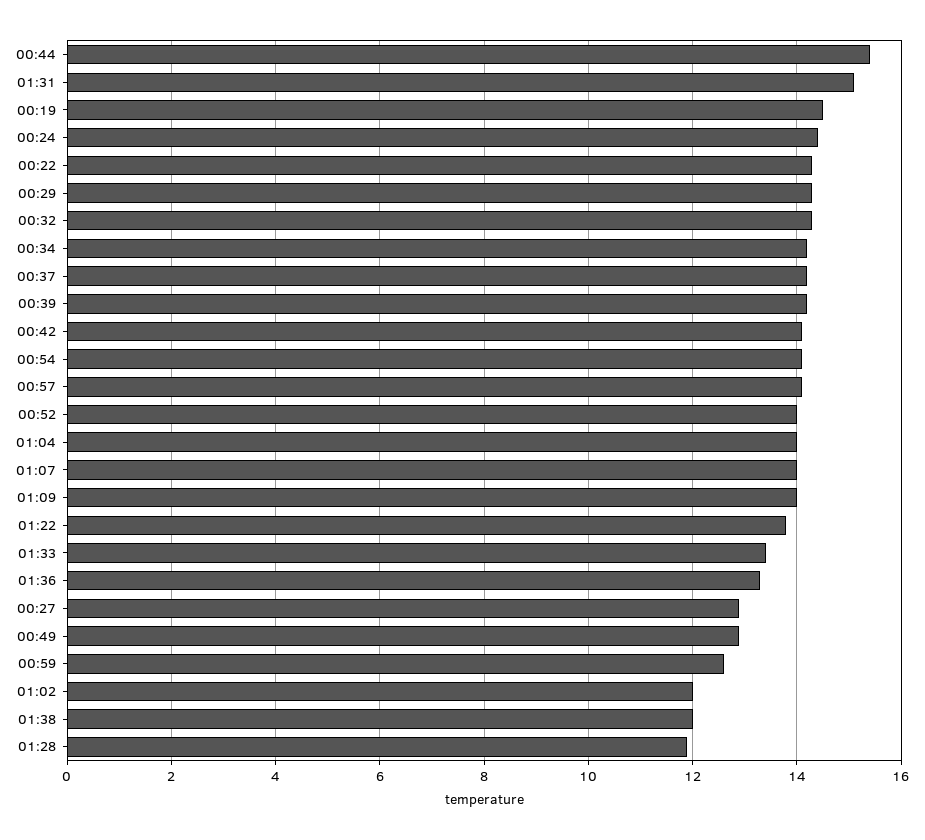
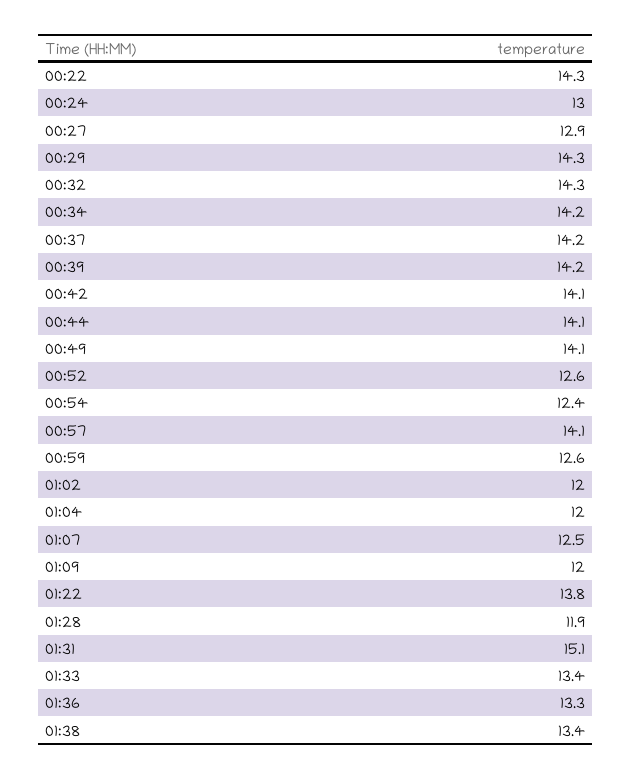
00:44: 15.5 -> 14.1
00:19: 14.5 -> none
00:24: 14.5 -> 13
00:54: 14 -> 12.4
00:52: 14 -> 12.6
01:04: 14 -> 12
01:07: 14 -> 12.5
01:09: 14 -> 12
00:49: 13 -> 14.1
01:38: 12 -> 13.4

